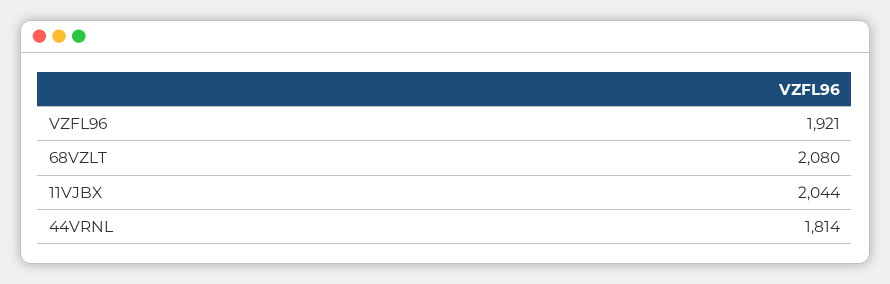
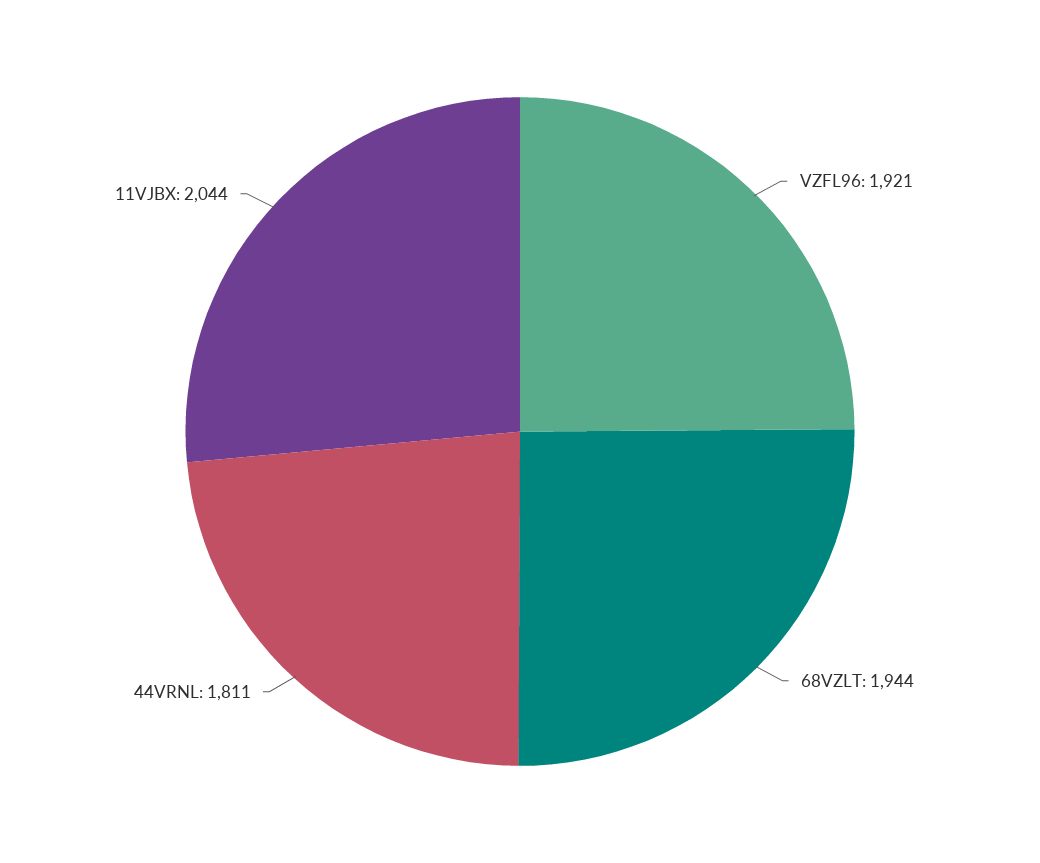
68VZLT: 2080 -> 1944
44VRNL: 1814 -> 1811

